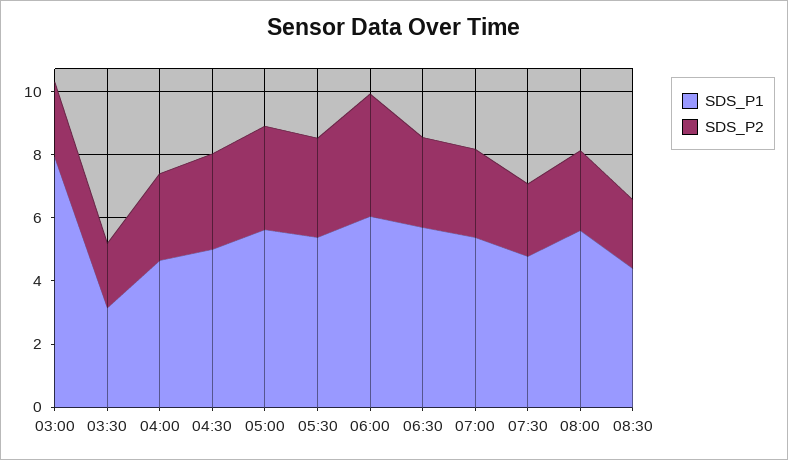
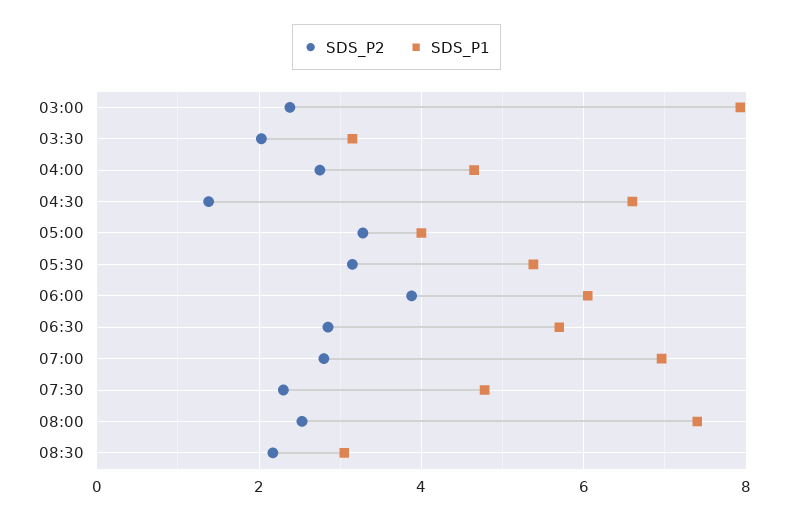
SDS_P1, 04:30: 5 -> 6.6
SDS_P2, 04:30: 3 -> 1.4
SDS_P1, 05:00: 5.5 -> 4
SDS_P1, 07:00: 5.5 -> 7
SDS_P1, 08:00: 5.5 -> 7.4
SDS_P1, 08:30: 4.5 -> 3

